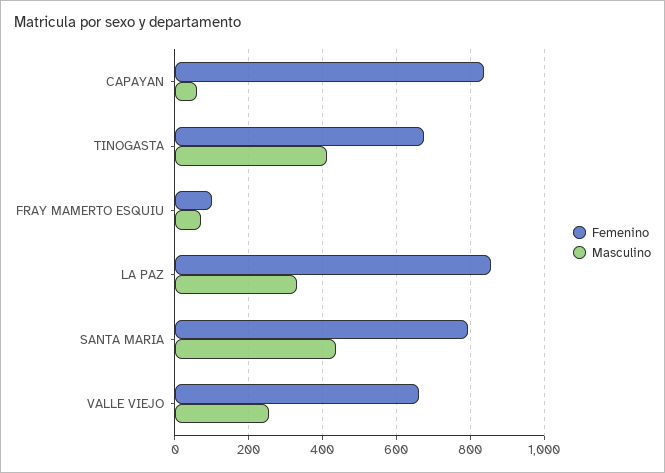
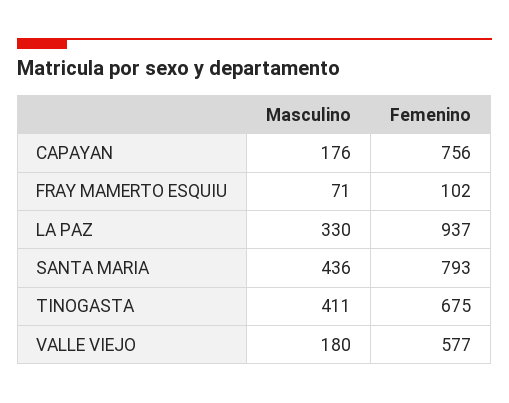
Femenino, CAPAYAN: 840 -> 756
Masculino, CAPAYAN: 60 -> 176
Femenino, LA PAZ: 860 -> 937
Femenino, VALLE VIEJO: 660 -> 577
Masculino, VALLE VIEJO: 260 -> 180

